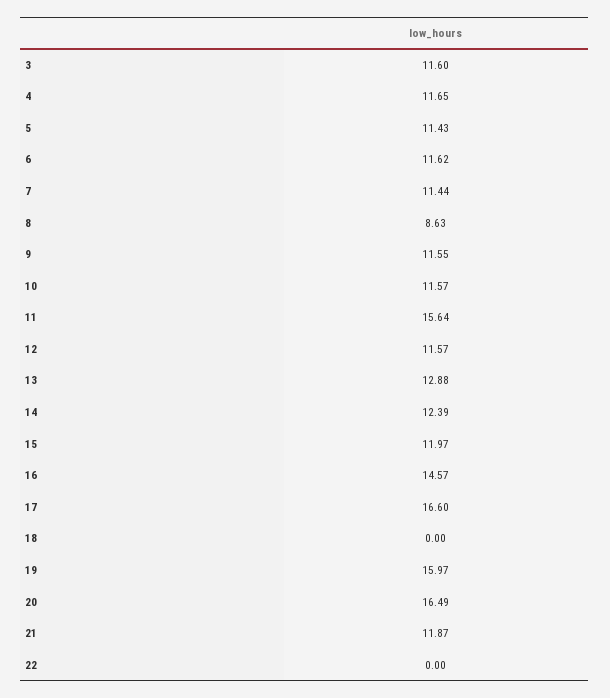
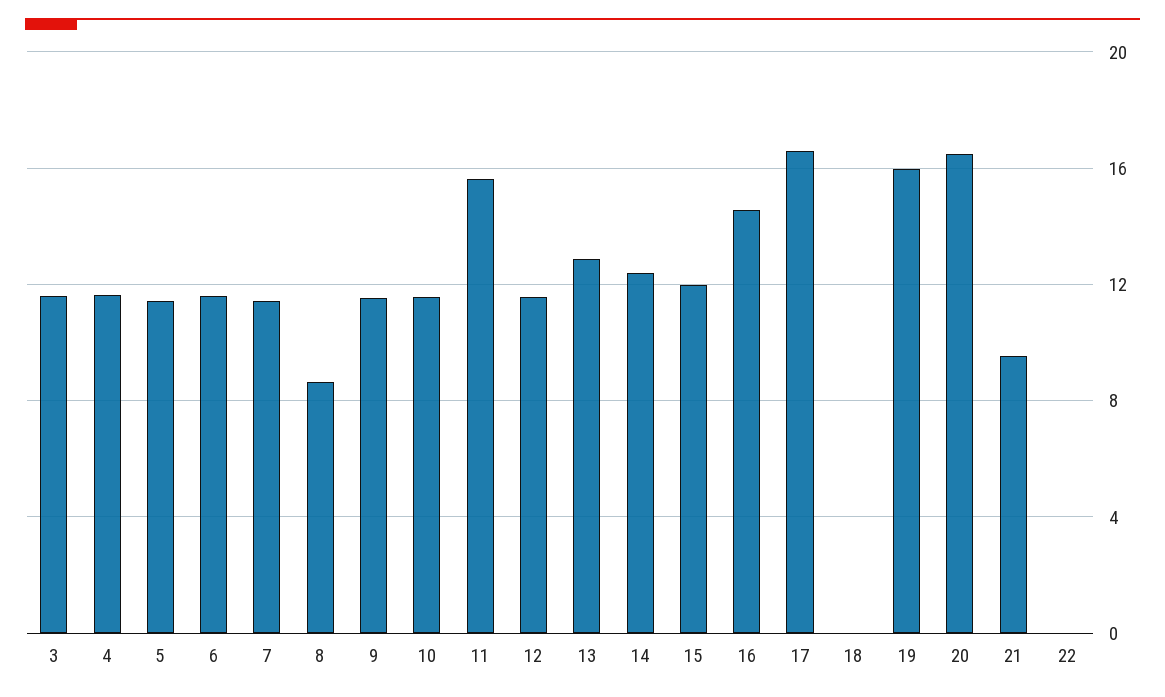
21: 11.87 -> 9.5

